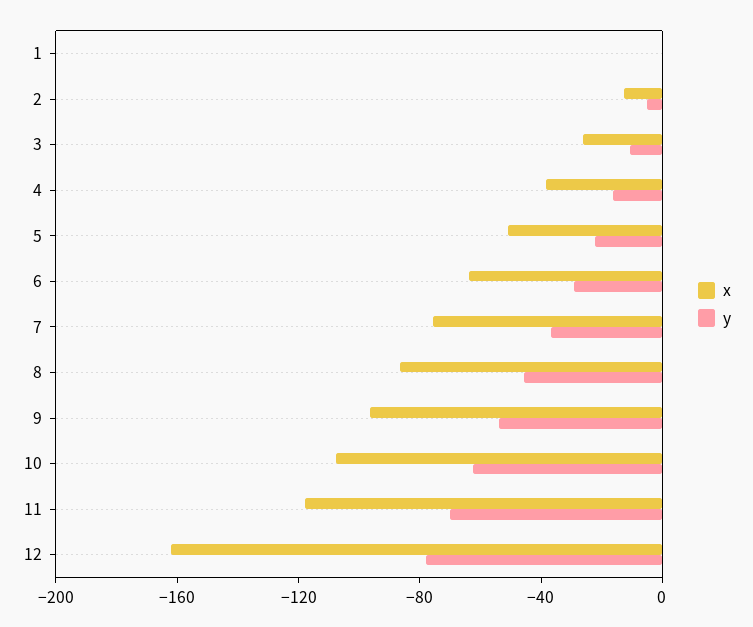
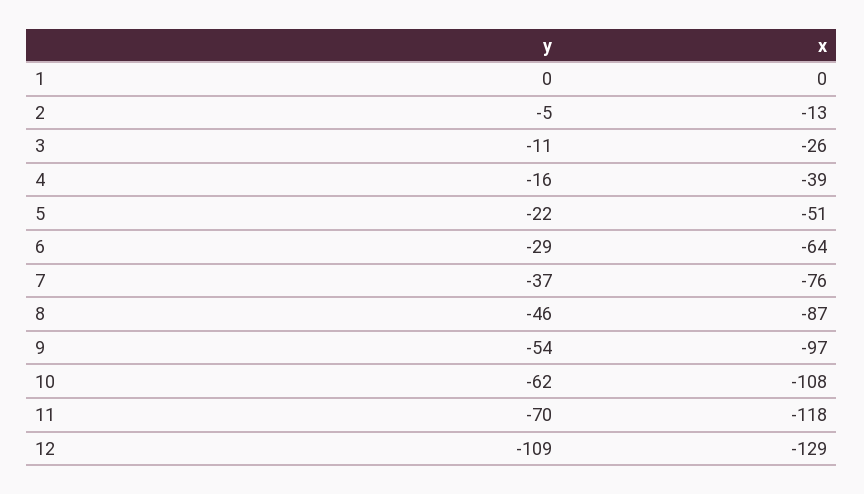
x, 12: -160 -> -129
y, 12: -80 -> -109

